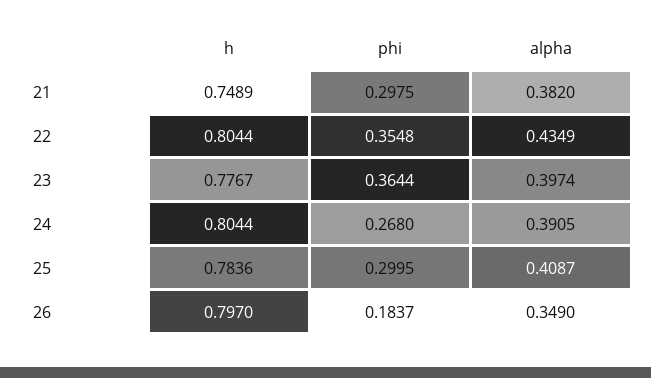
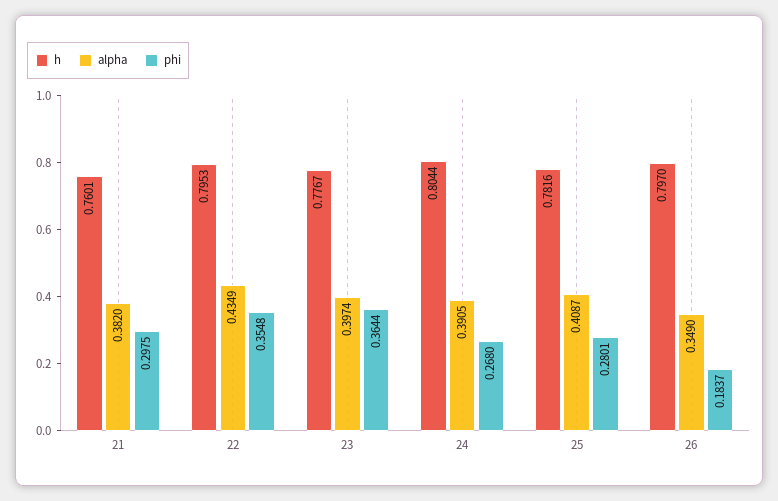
h, 21: 0.7489 -> 0.7601
h, 22: 0.8044 -> 0.7953
h, 25: 0.7836 -> 0.7816
phi, 25: 0.2995 -> 0.2801

